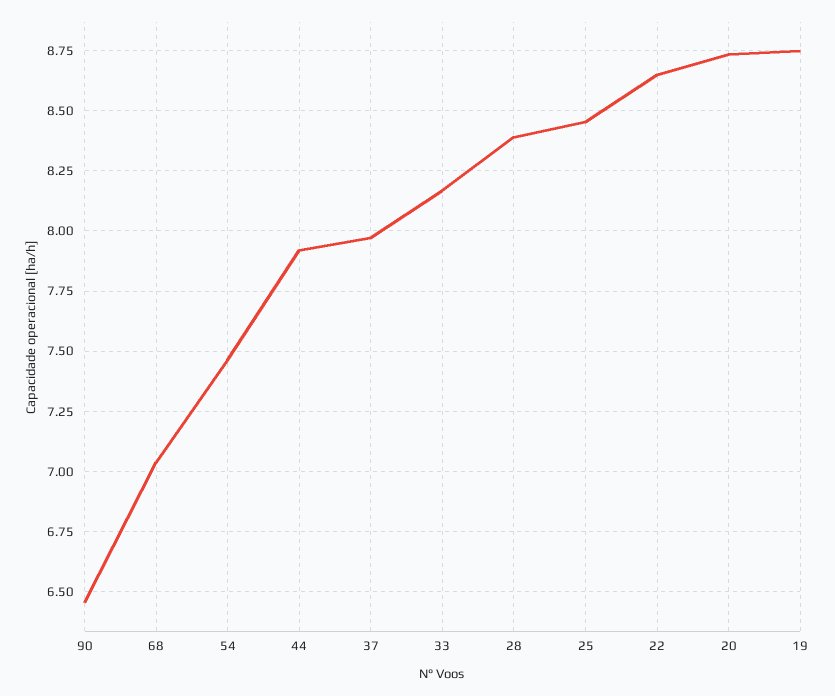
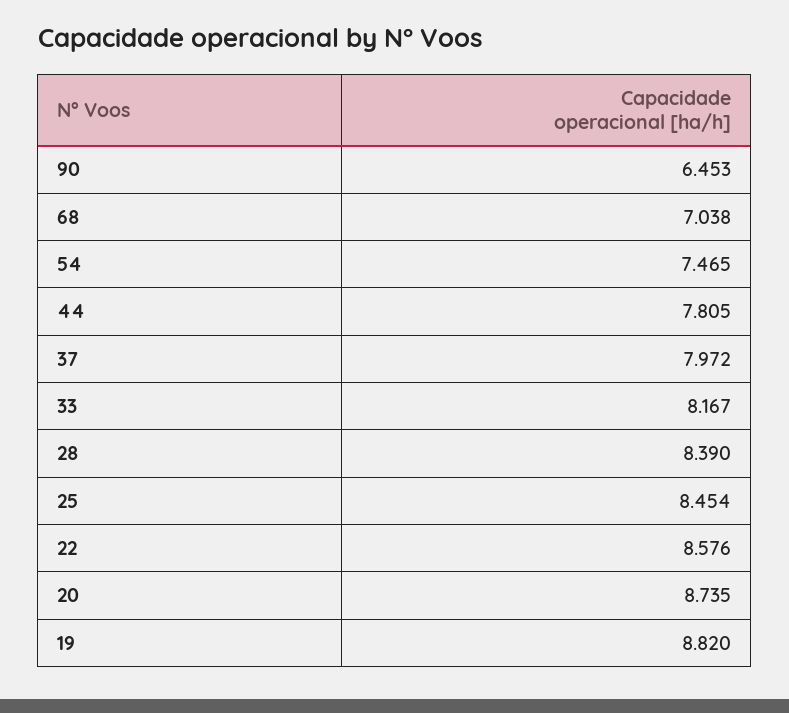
44: 7.925 -> 7.805
22: 8.65 -> 8.576
19: 8.75 -> 8.82

